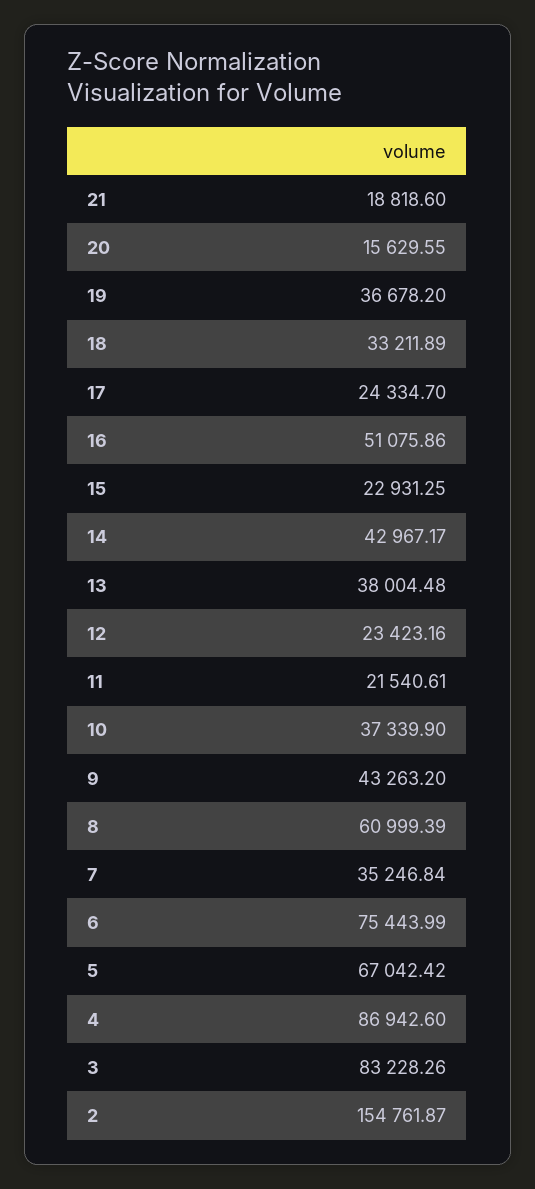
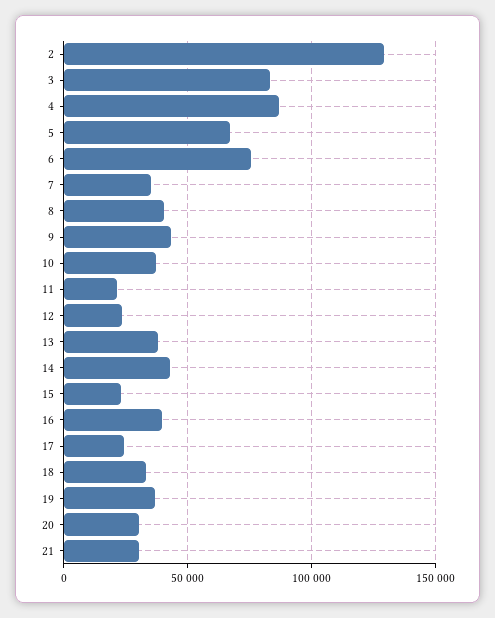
21: 18818.6 -> 30000
20: 15629.55 -> 30000
16: 51075.86 -> 40000
8: 60999.39 -> 40000
2: 154761.87 -> 130000

